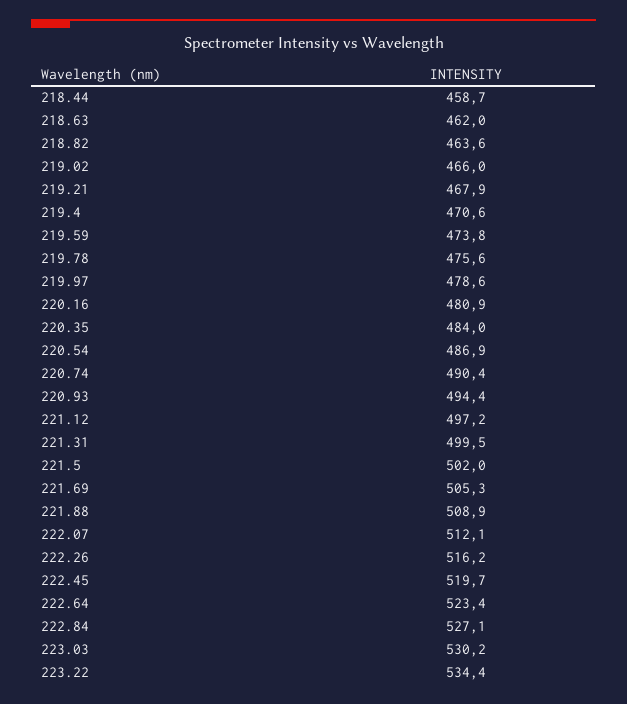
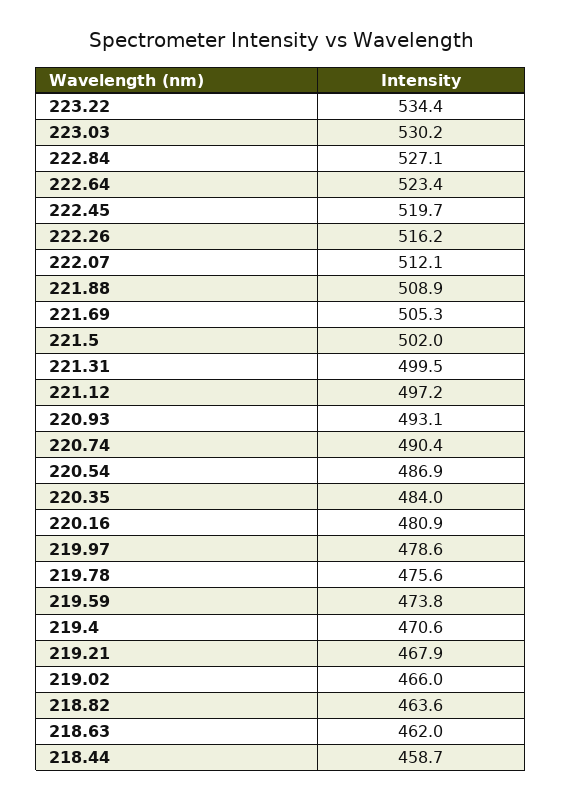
220.93: 494.4 -> 493.1

